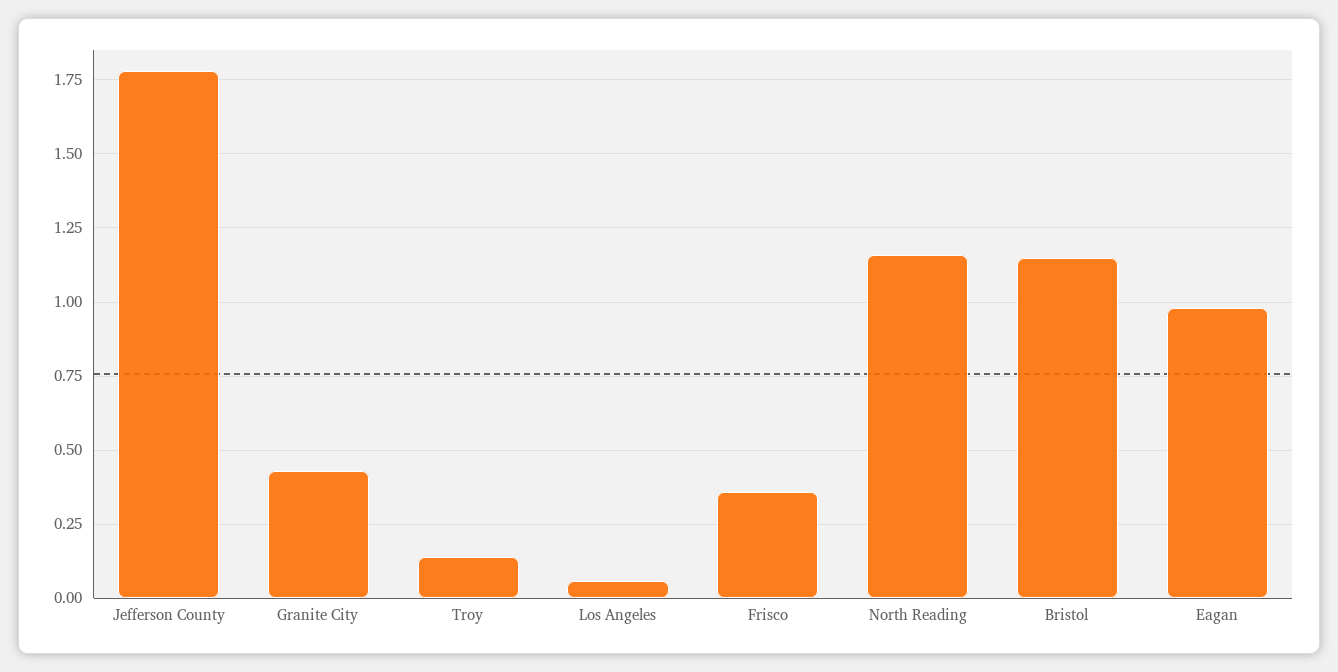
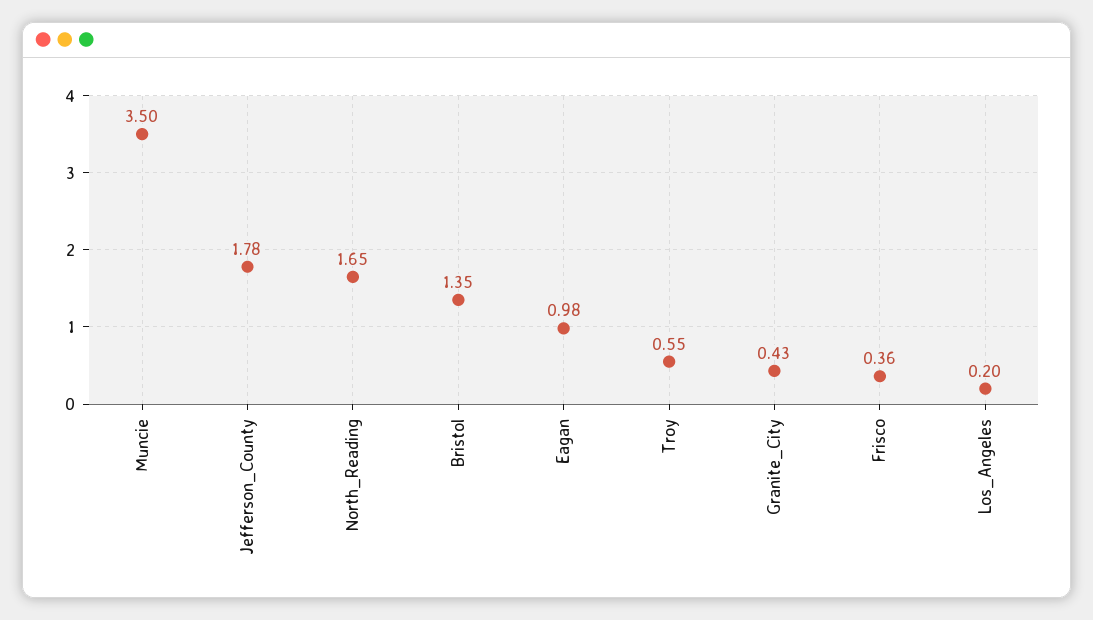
Troy: 0.15 -> 0.55
Los Angeles: 0.05 -> 0.2
North Reading: 1.15 -> 1.65
Bristol: 1.15 -> 1.35
Muncie: none -> 3.5

